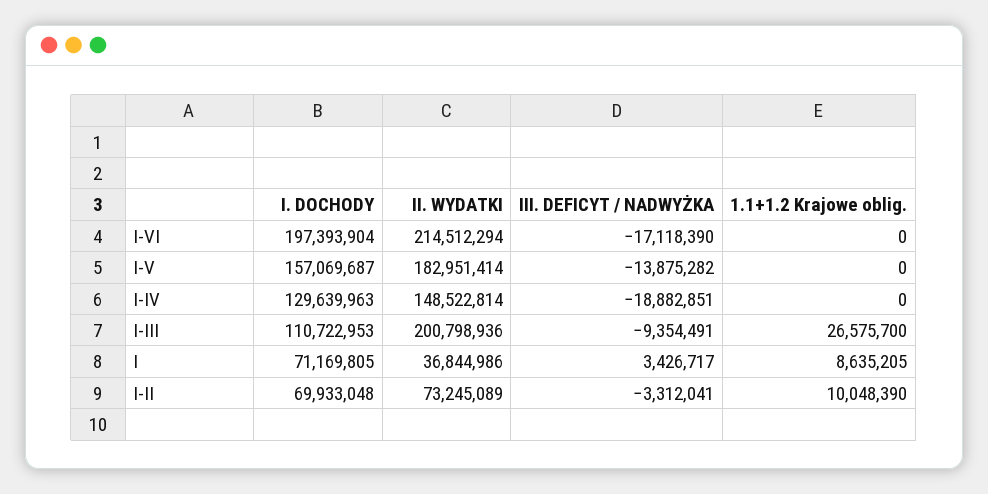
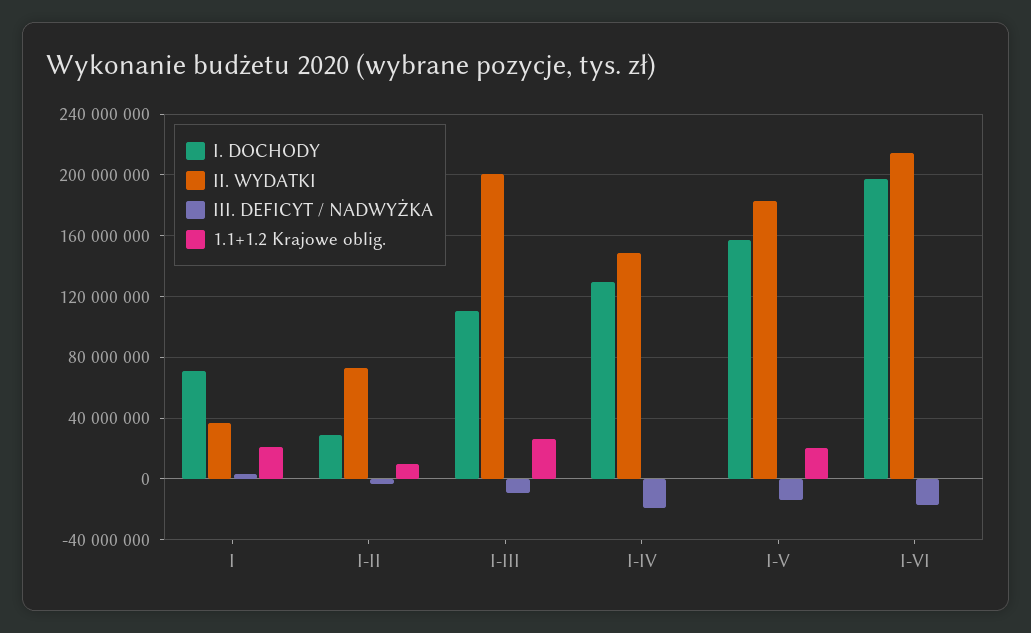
1.1+1.2 Krajowe oblig., I-V: 0 -> 20000000
1.1+1.2 Krajowe oblig., I: 8635205 -> 20000000
I. DOCHODY, I-II: 69933048 -> 30000000

